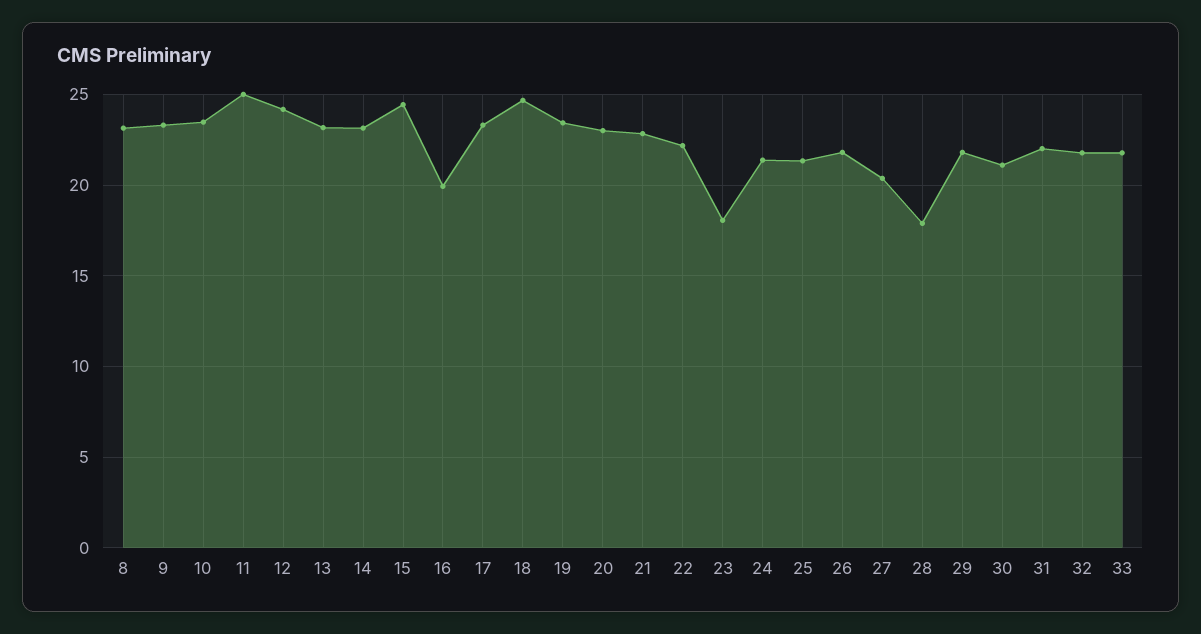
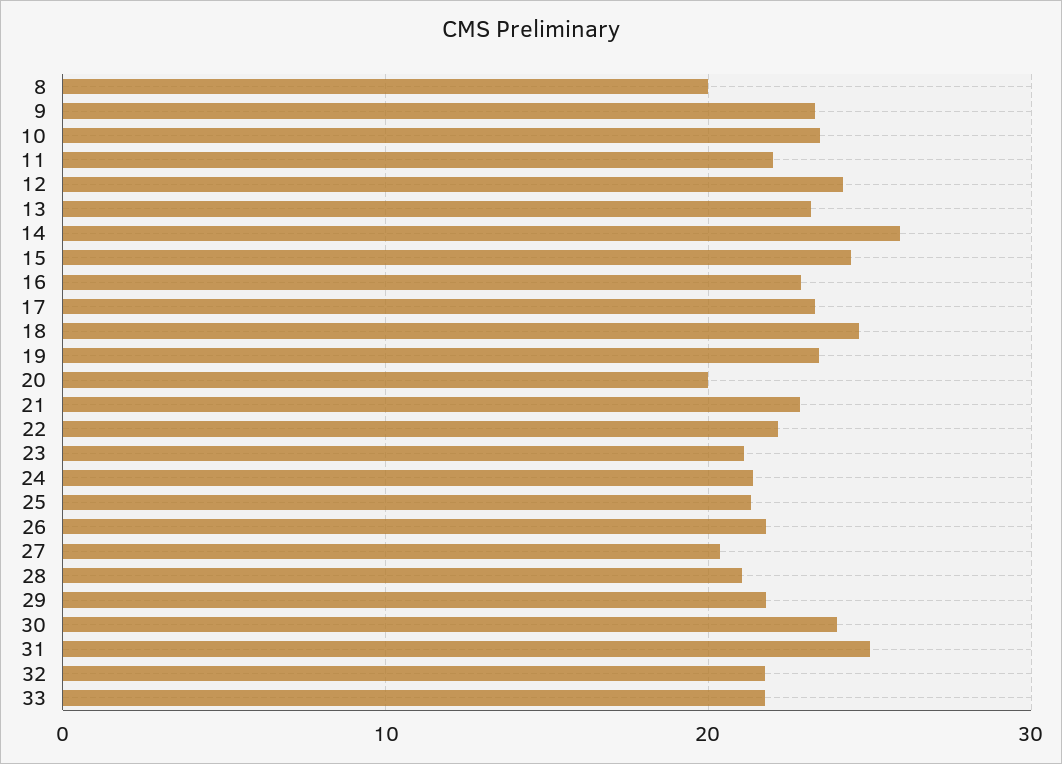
8: 23 -> 20
11: 25 -> 22
14: 23 -> 26
16: 20 -> 23
20: 23 -> 20
23: 18 -> 21
28: 18 -> 21
30: 21 -> 24
31: 22 -> 25

